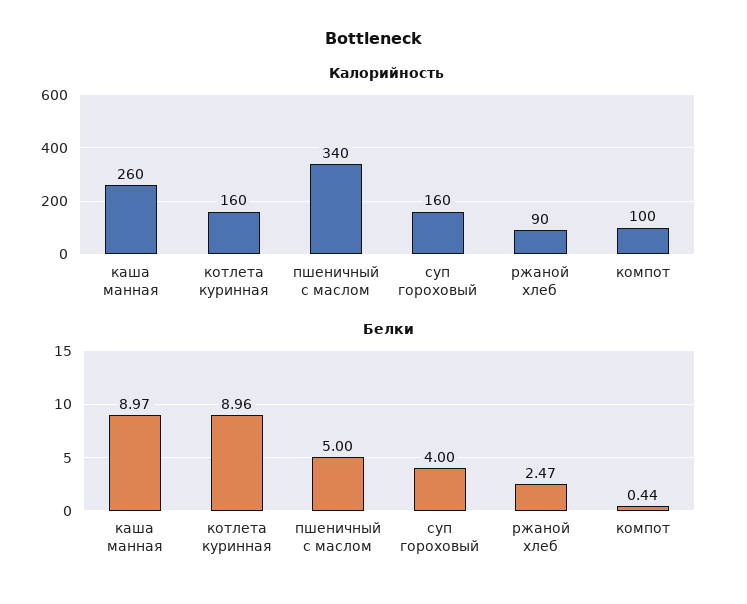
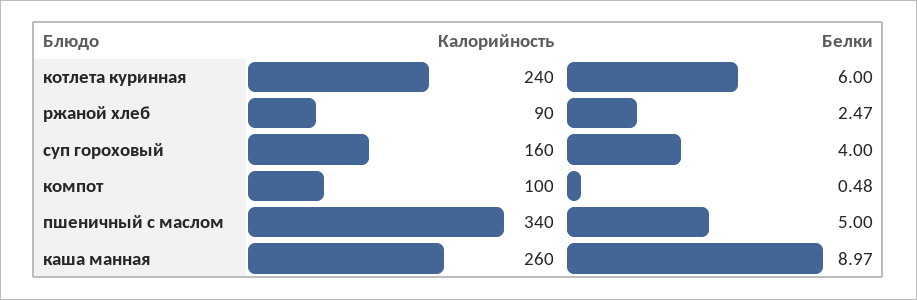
Калорийность, котлета куринная: 160 -> 240
Белки, котлета куринная: 8.96 -> 6
Белки, компот: 0.44 -> 0.48

